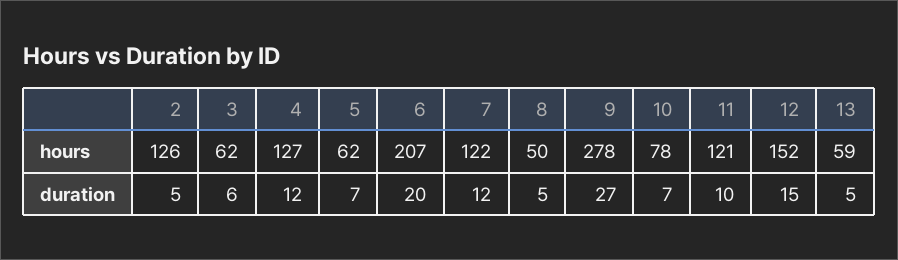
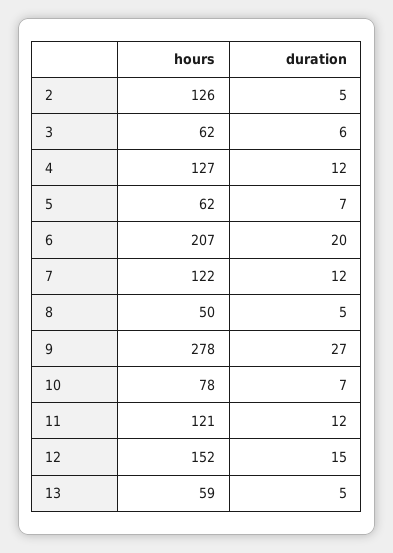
11, duration: 10 -> 12

